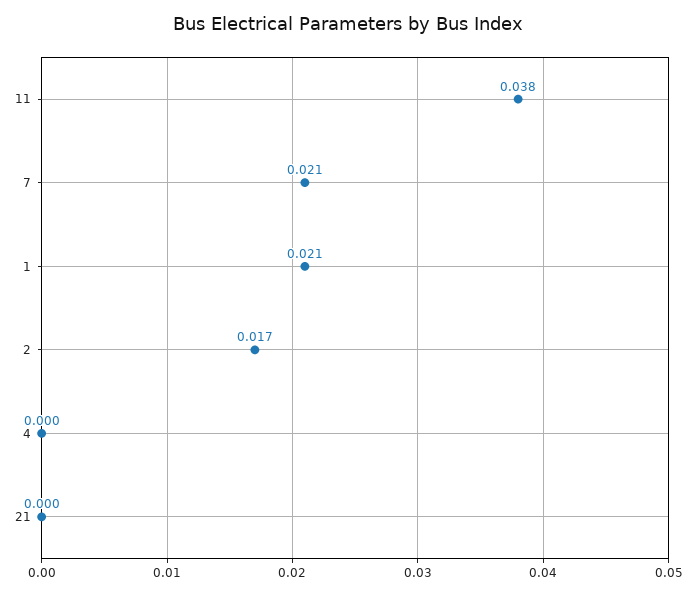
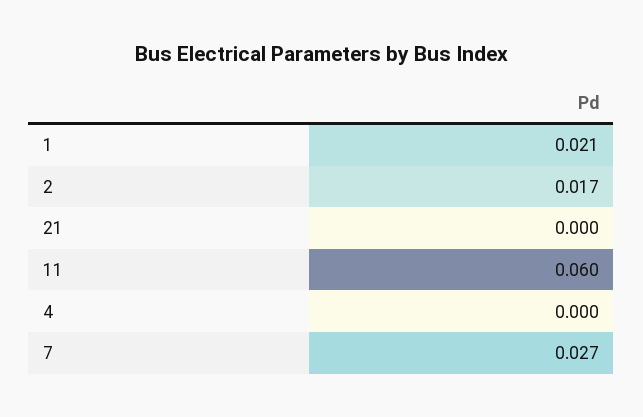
11: 0.038 -> 0.06
7: 0.021 -> 0.027

